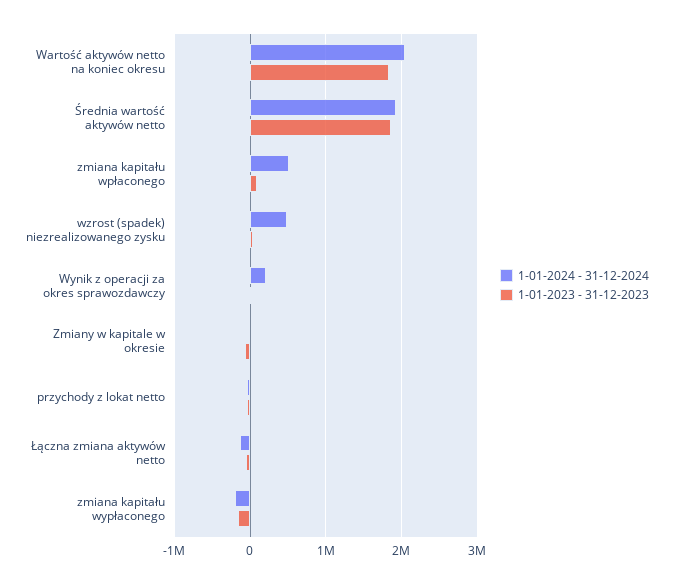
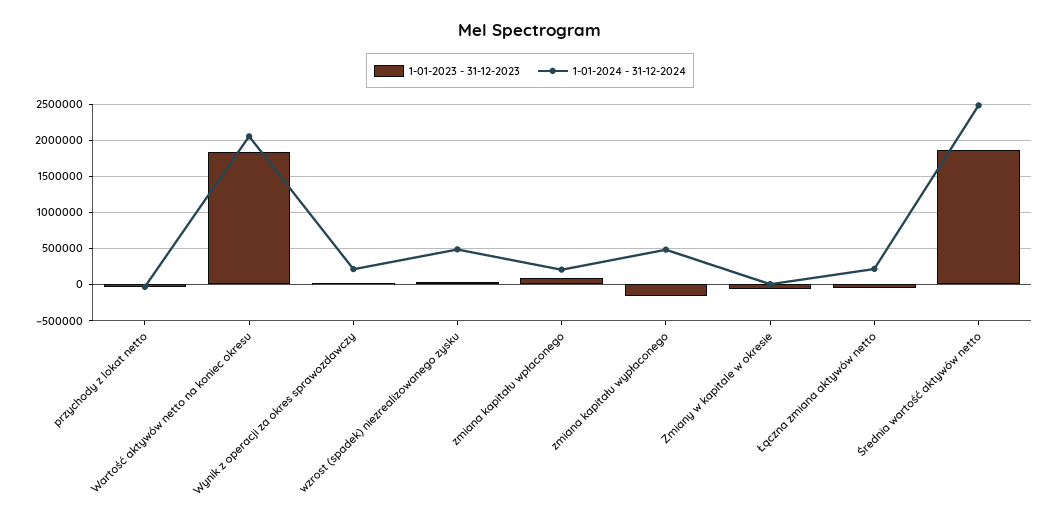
1-01-2024 - 31-12-2024, Średnia wartość aktywów netto: 1900000 -> 2500000
1-01-2024 - 31-12-2024, zmiana kapitału wpłaconego: 500000 -> 200000
1-01-2024 - 31-12-2024, Łączna zmiana aktywów netto: -100000 -> 200000
1-01-2024 - 31-12-2024, zmiana kapitału wypłaconego: -200000 -> 500000

